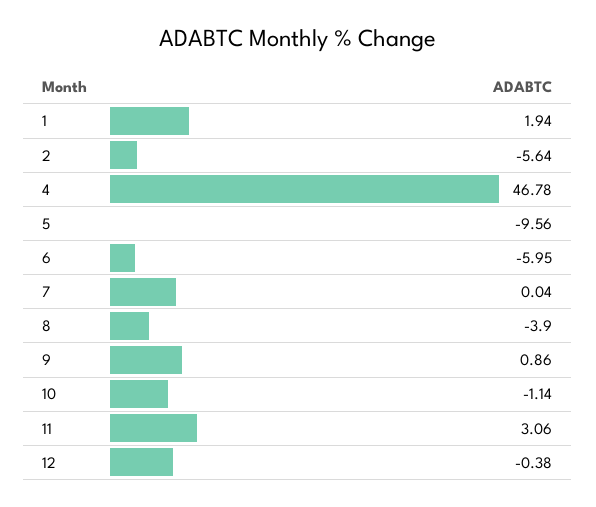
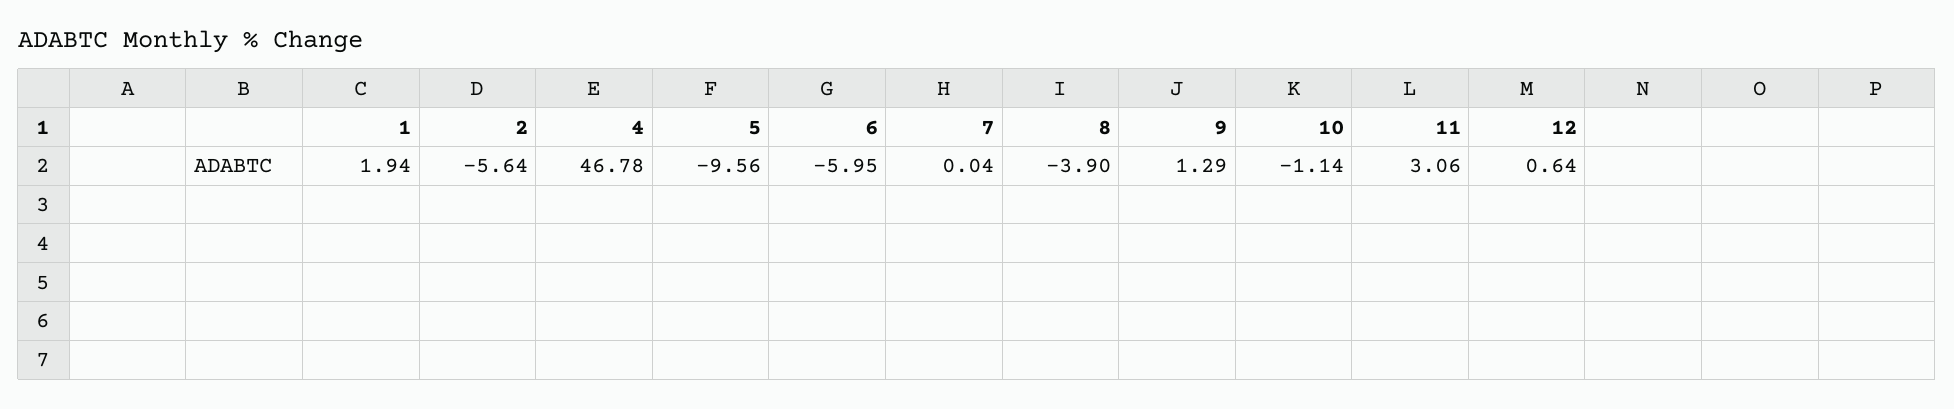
9: 0.86 -> 1.29
12: -0.38 -> 0.64

